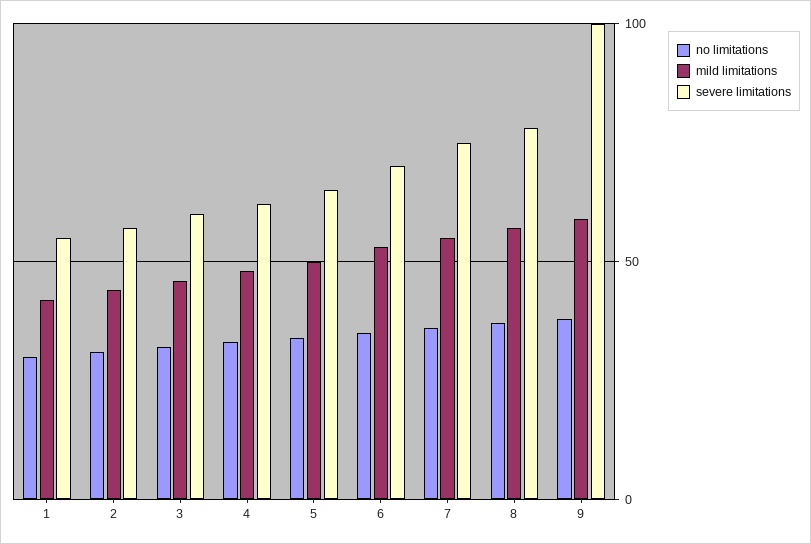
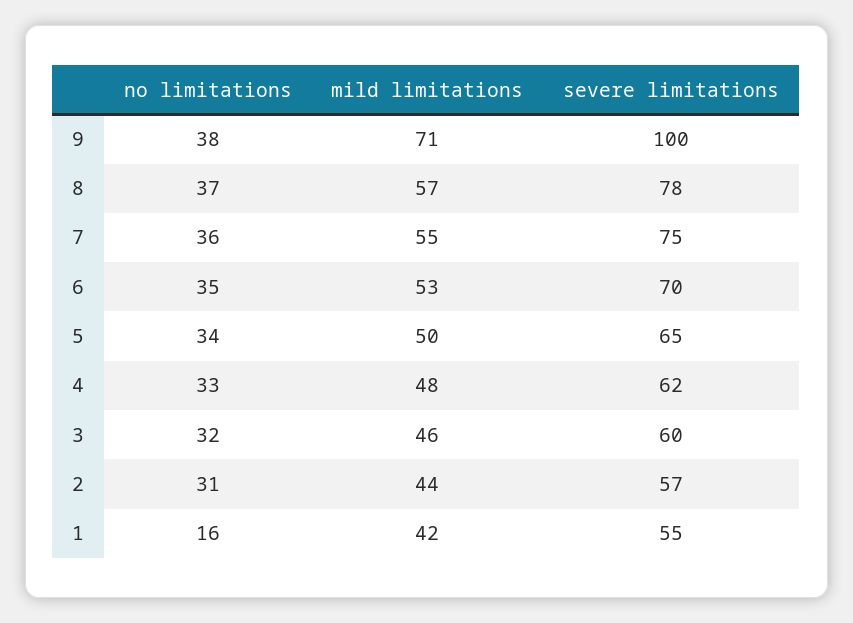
no limitations, 1: 30 -> 16
mild limitations, 9: 60 -> 71

